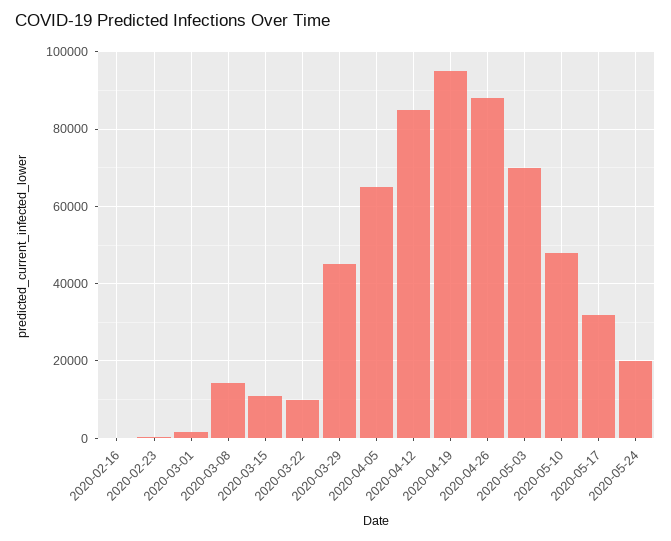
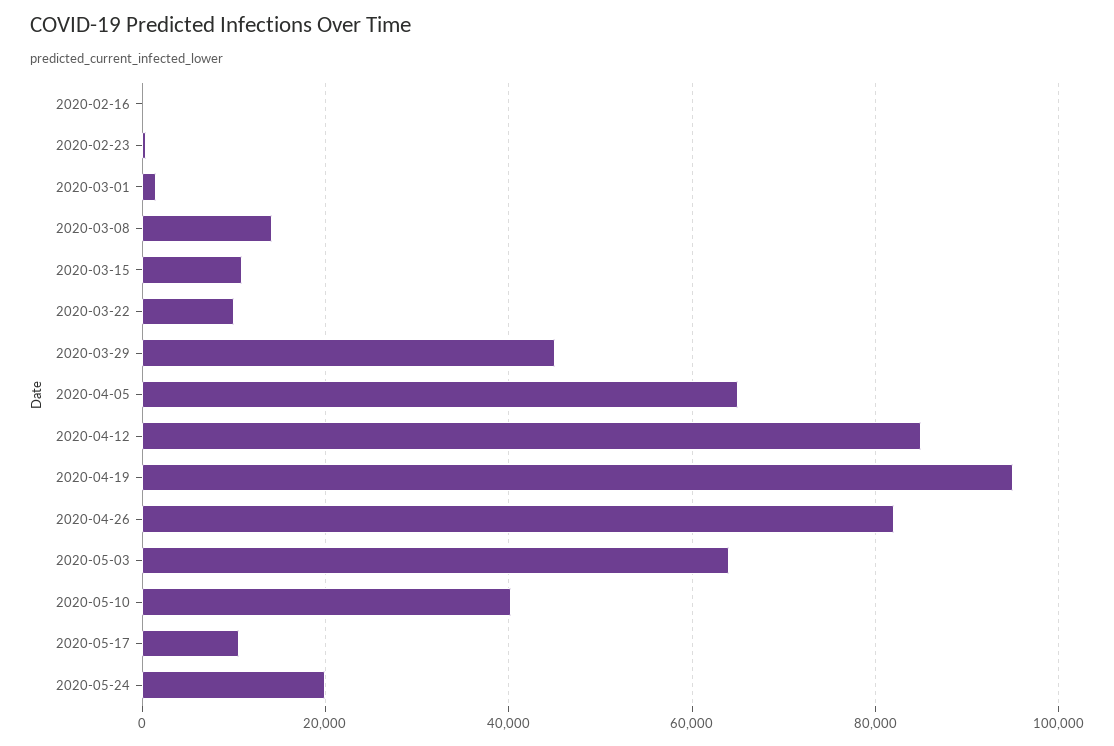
2020-04-26: 88000 -> 82000
2020-05-03: 70000 -> 64000
2020-05-10: 48000 -> 40000
2020-05-17: 32000 -> 10000

